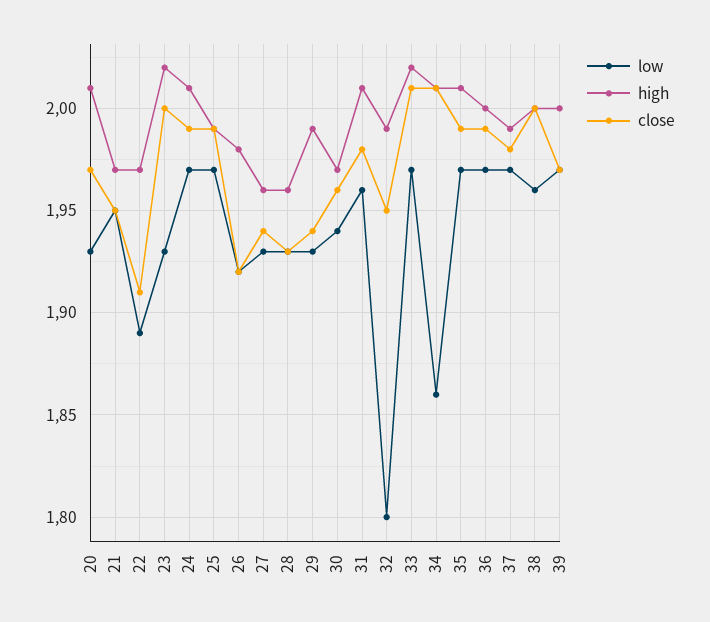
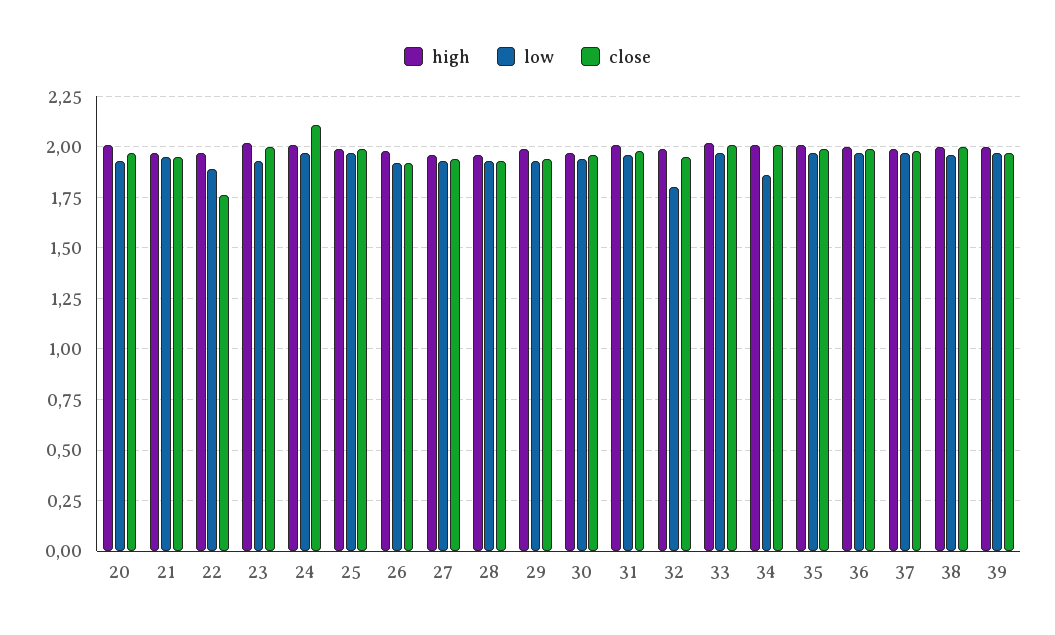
close, 22: 1.91 -> 1.75
close, 24: 1.99 -> 2.1

